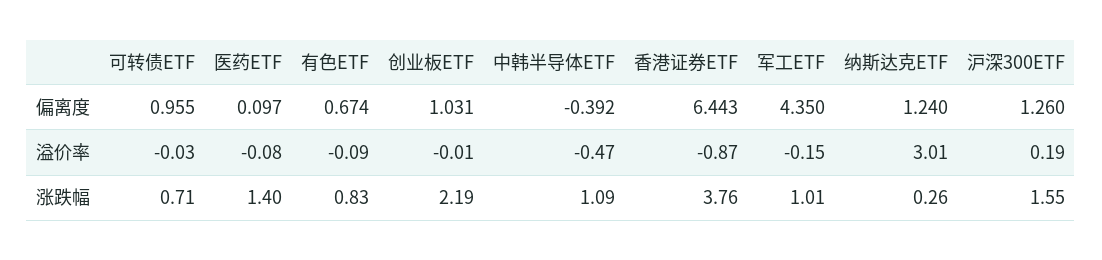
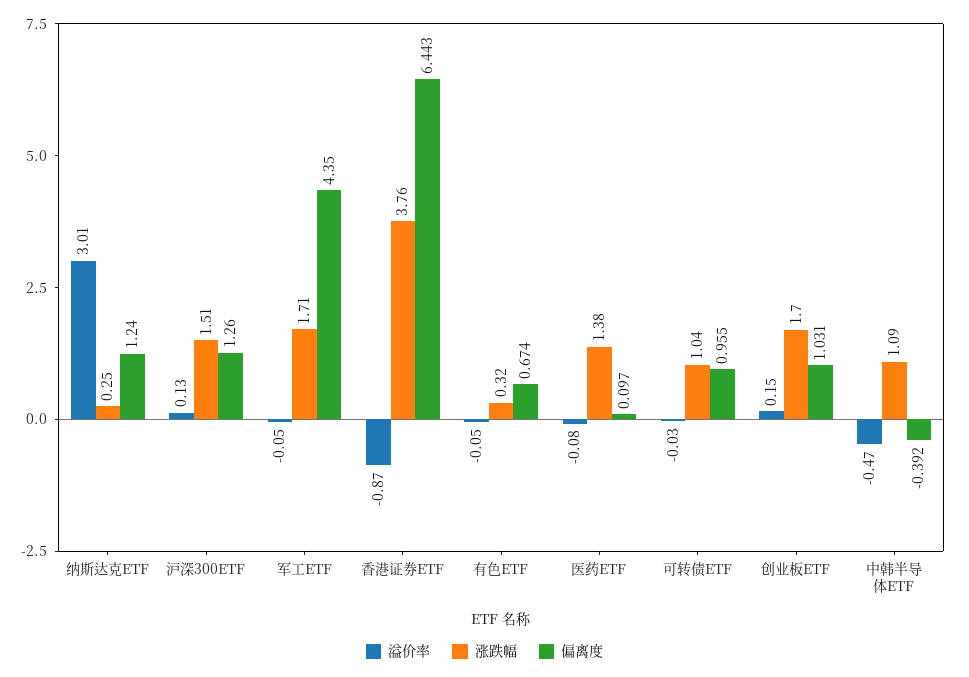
溢价率, 有色ETF: -0.09 -> -0.05
溢价率, 创业板ETF: -0.01 -> 0.15
溢价率, 军工ETF: -0.15 -> -0.05
溢价率, 沪深300ETF: 0.19 -> 0.13
涨跌幅, 可转债ETF: 0.71 -> 1.04
涨跌幅, 医药ETF: 1.4 -> 1.38
涨跌幅, 有色ETF: 0.83 -> 0.32
涨跌幅, 创业板ETF: 2.19 -> 1.7
涨跌幅, 军工ETF: 1.01 -> 1.71
涨跌幅, 纳斯达克ETF: 0.26 -> 0.25
涨跌幅, 沪深300ETF: 1.55 -> 1.51

